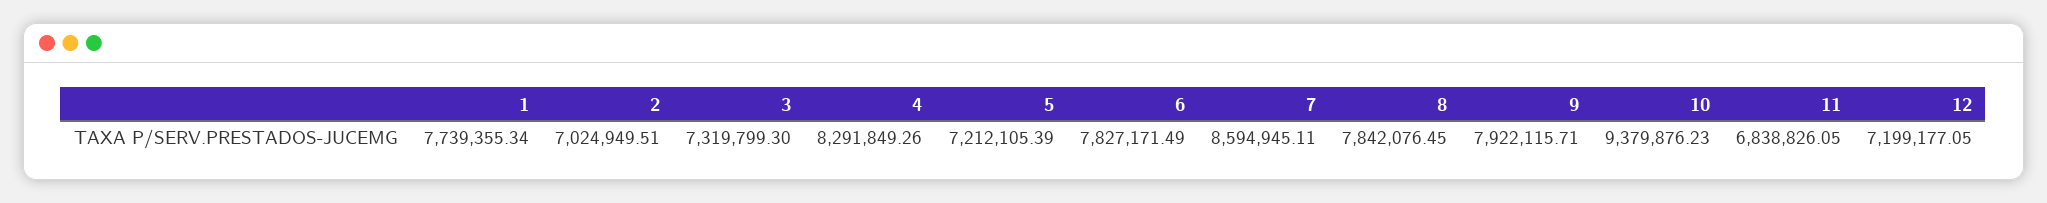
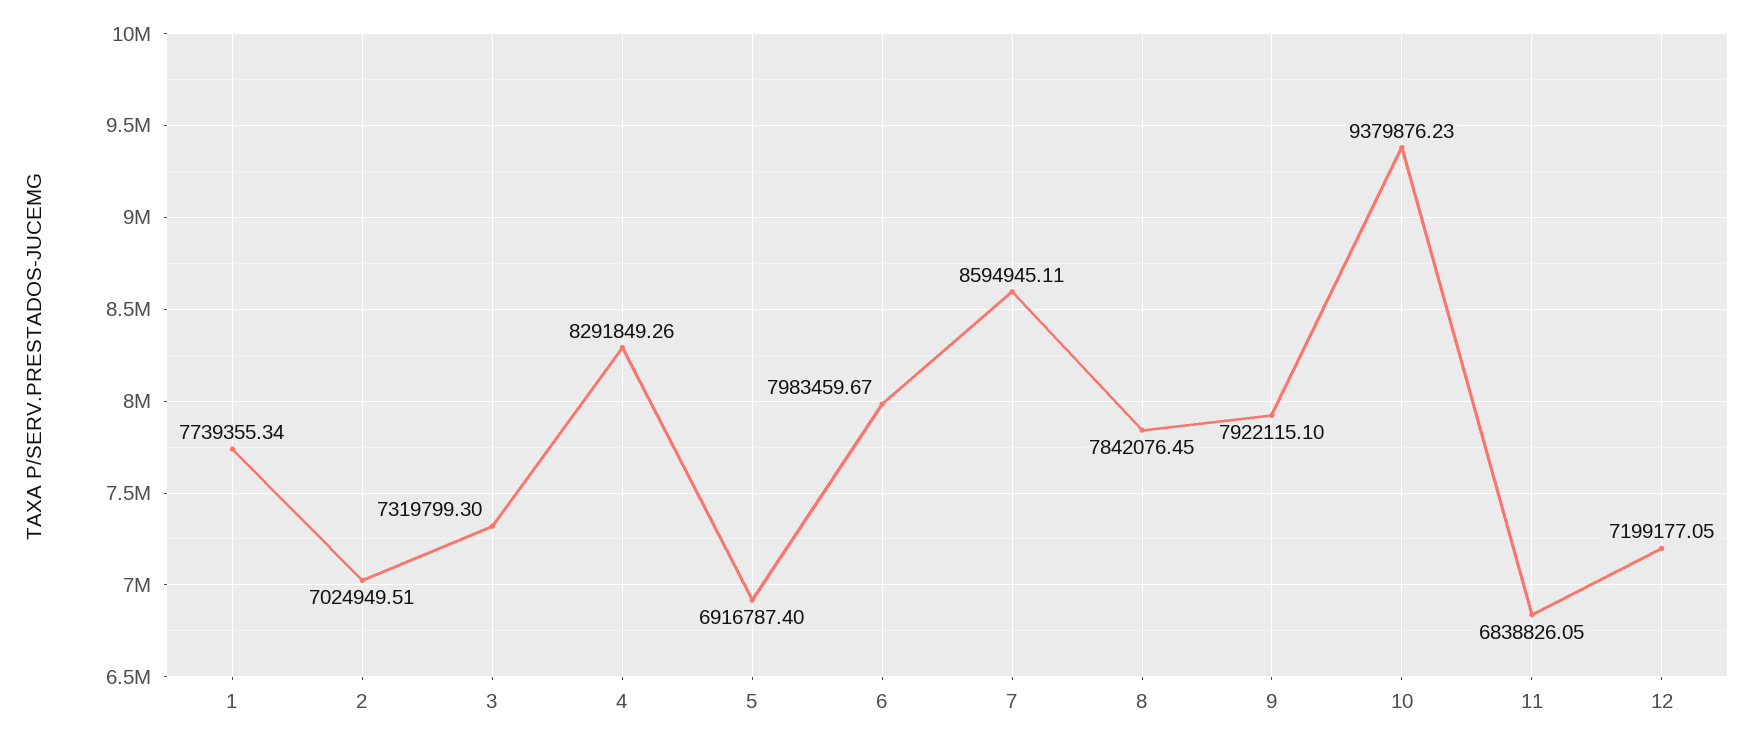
5: 7212105.39 -> 6916787.4
6: 7827171.49 -> 7983459.67
9: 7922115.71 -> 7922115.1

